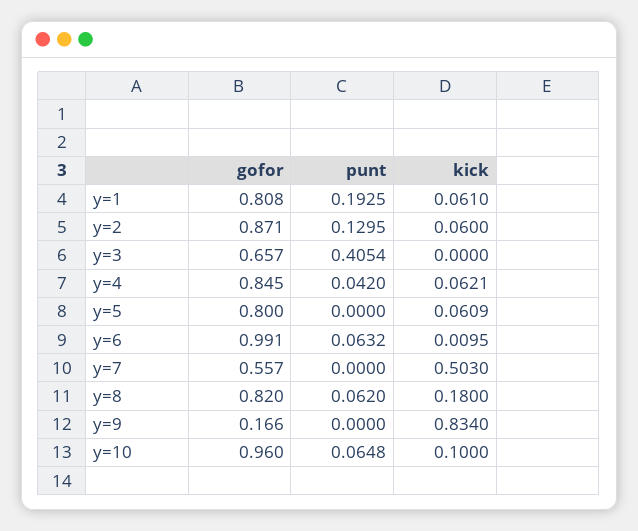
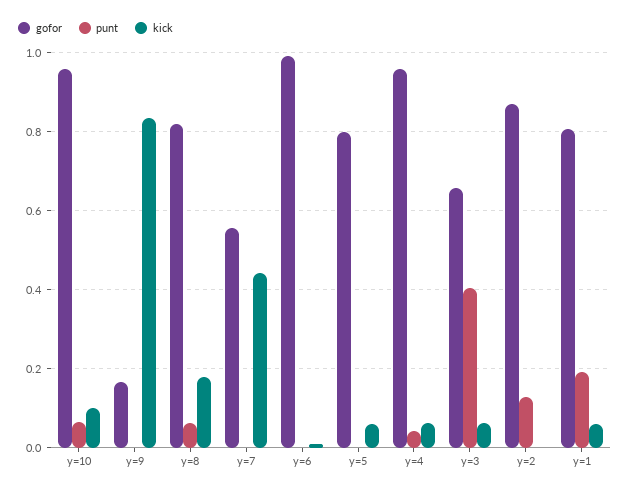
kick, y=2: 0.06 -> 0
kick, y=3: 0 -> 0.06
gofor, y=4: 0.845 -> 0.96
punt, y=6: 0.0632 -> 0
kick, y=7: 0.503 -> 0.44

